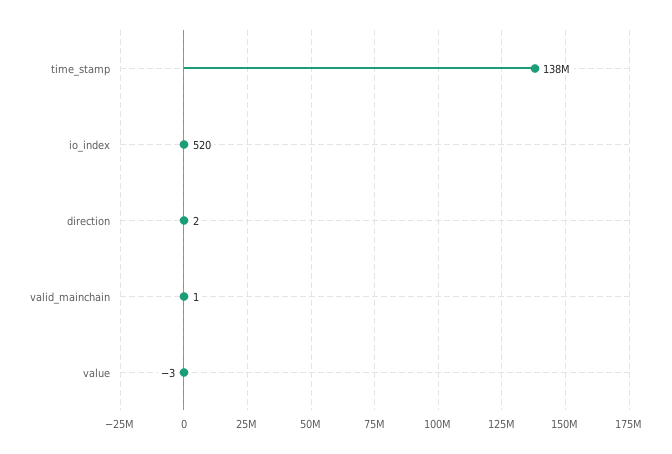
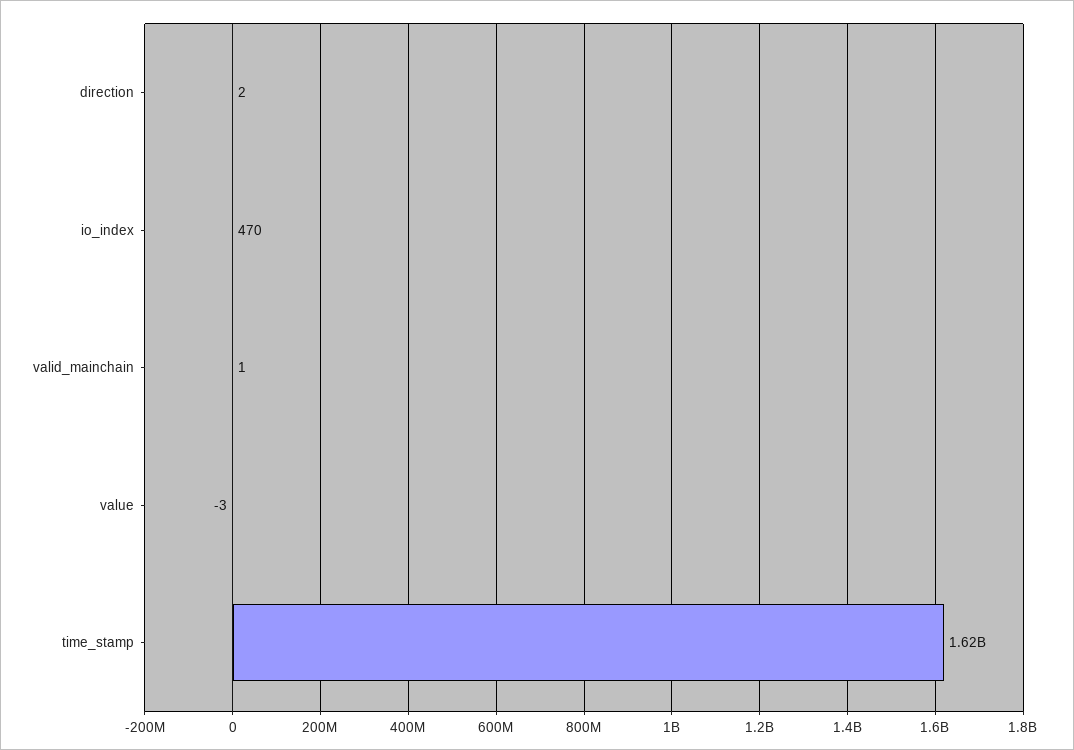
time_stamp: 138000000 -> 1620000000
io_index: 520 -> 470

